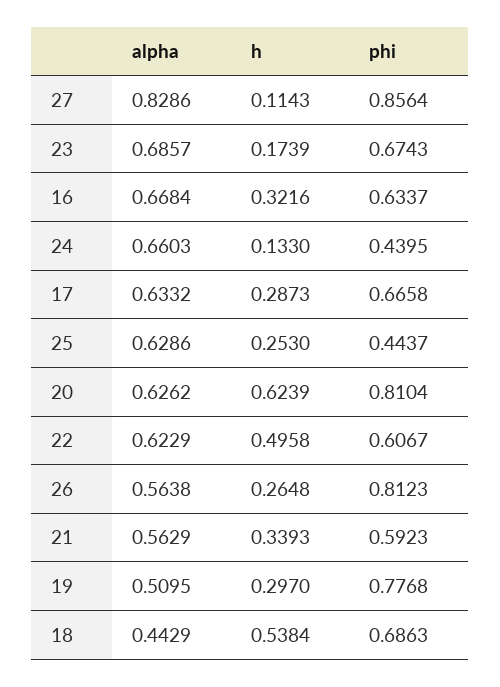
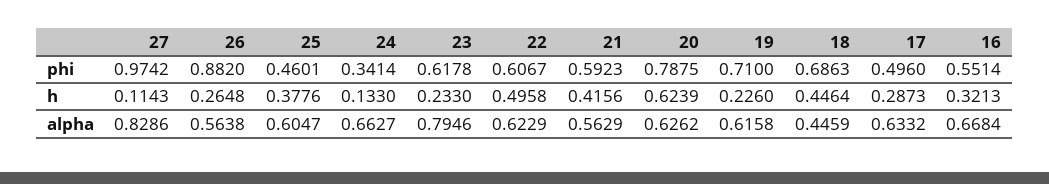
phi, 27: 0.8564 -> 0.9742
alpha, 23: 0.6857 -> 0.7946
h, 23: 0.1739 -> 0.233
phi, 23: 0.6743 -> 0.6178
h, 16: 0.3216 -> 0.3213
phi, 16: 0.6337 -> 0.5514
alpha, 24: 0.6603 -> 0.6627
phi, 24: 0.4395 -> 0.3414
phi, 17: 0.6658 -> 0.496
alpha, 25: 0.6286 -> 0.6047
h, 25: 0.253 -> 0.3776
phi, 25: 0.4437 -> 0.4601
phi, 20: 0.8104 -> 0.7875
phi, 26: 0.8123 -> 0.882
h, 21: 0.3393 -> 0.4156
alpha, 19: 0.5095 -> 0.6158
h, 19: 0.297 -> 0.226
phi, 19: 0.7768 -> 0.71
alpha, 18: 0.4429 -> 0.4459
h, 18: 0.5384 -> 0.4464

